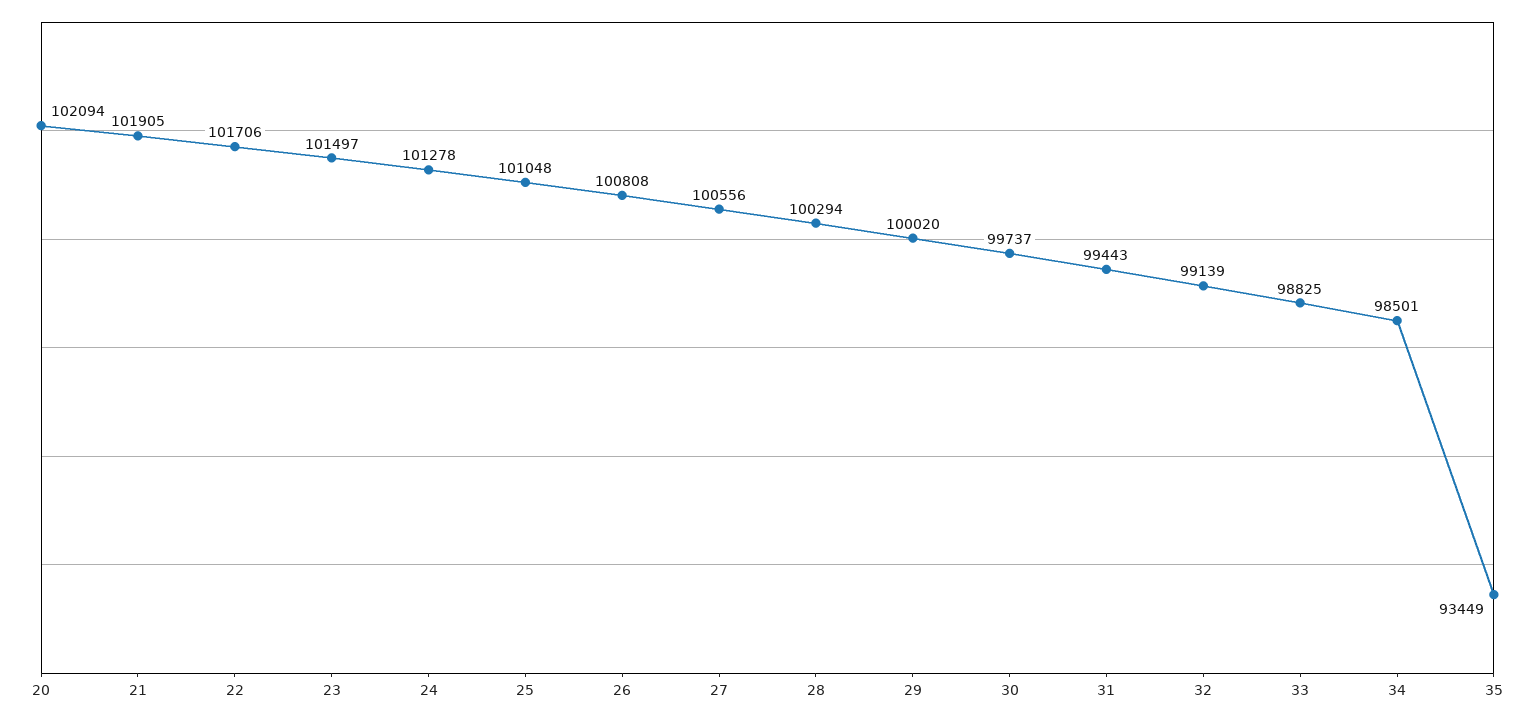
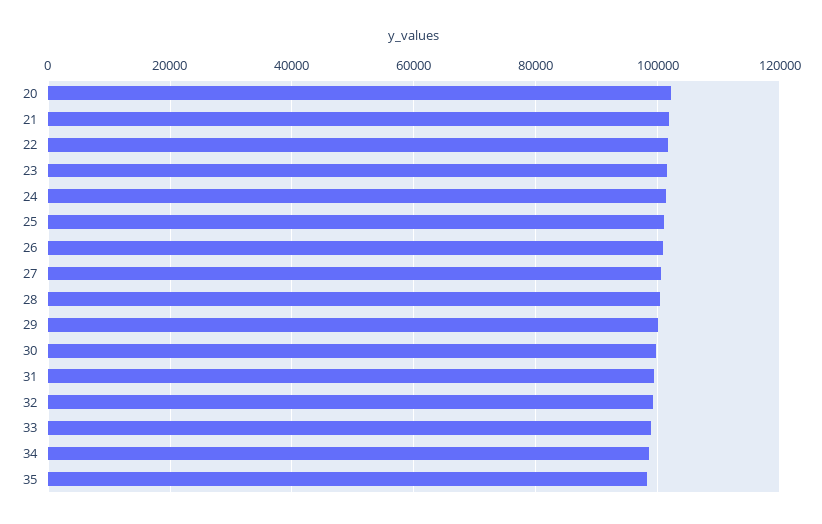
35: 93449 -> 98000

